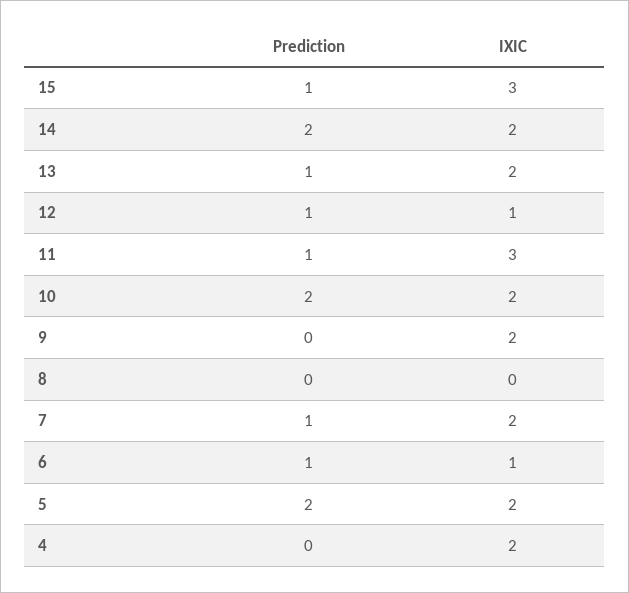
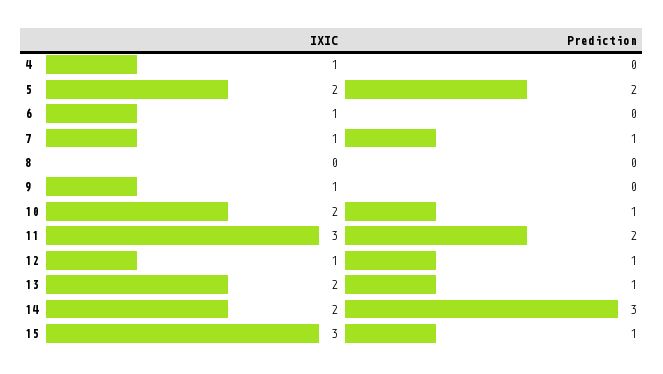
Prediction, 14: 2 -> 3
Prediction, 11: 1 -> 2
Prediction, 10: 2 -> 1
IXIC, 9: 2 -> 1
IXIC, 7: 2 -> 1
Prediction, 6: 1 -> 0
IXIC, 4: 2 -> 1

